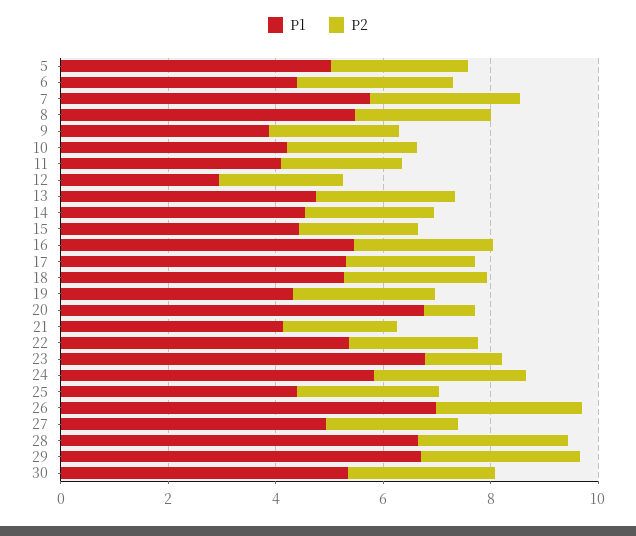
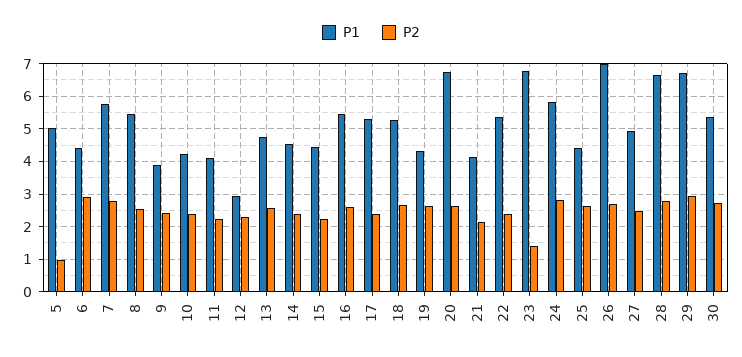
P2, 5: 2.5 -> 1
P2, 20: 1 -> 2.6

